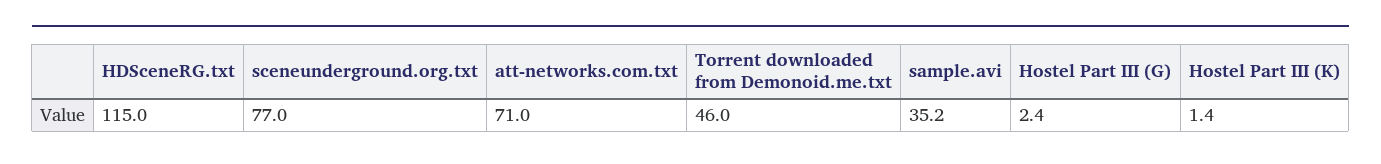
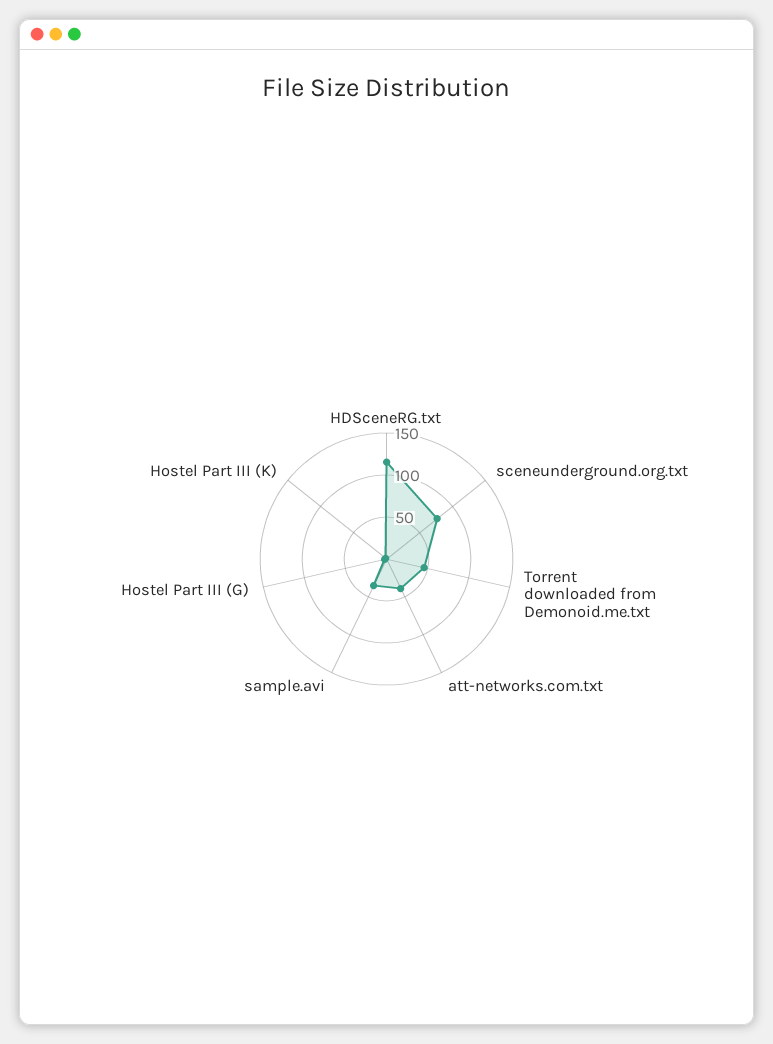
att-networks.com.txt: 71 -> 40

